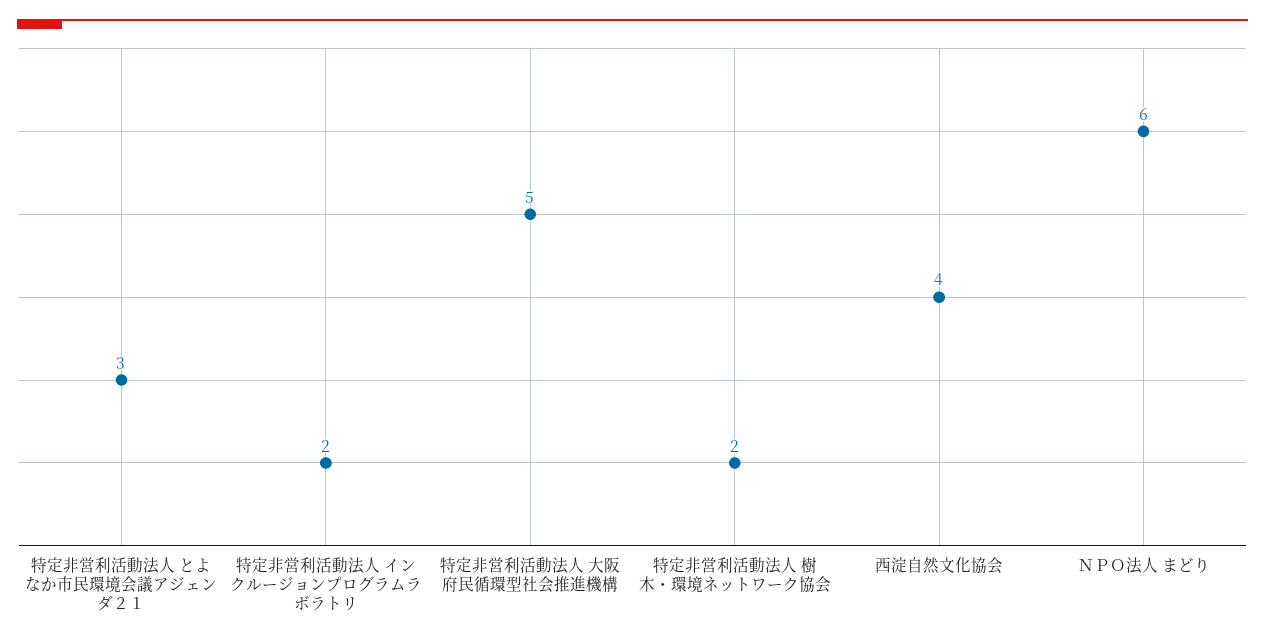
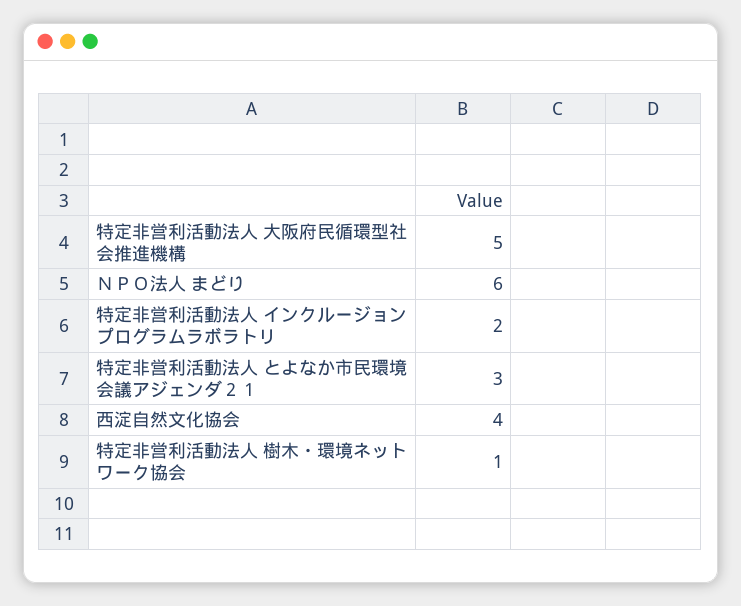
特定非営利活動法人 樹木・環境ネットワーク協会: 2 -> 1

